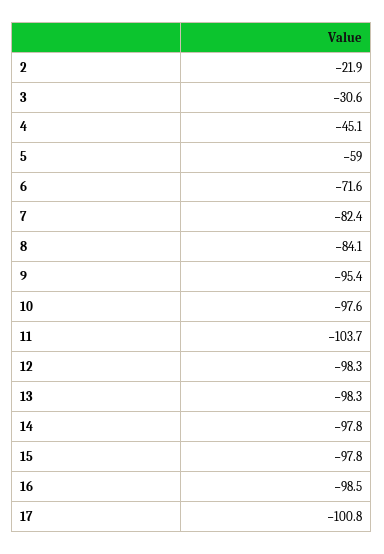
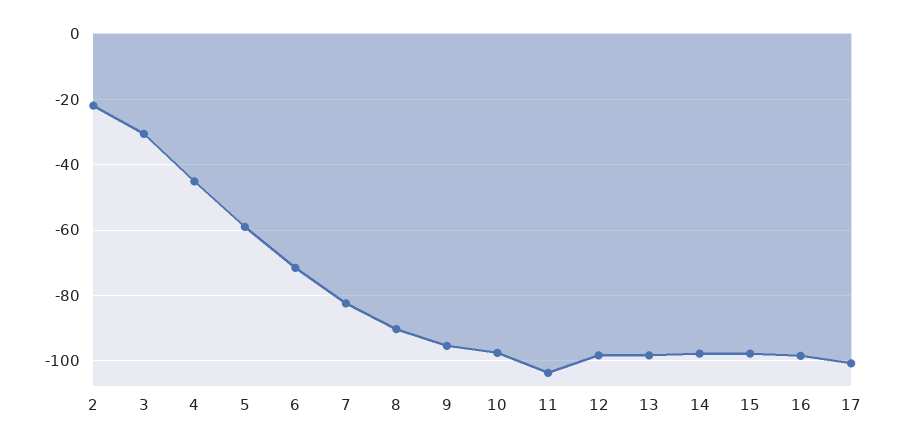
8: -84.1 -> -90

